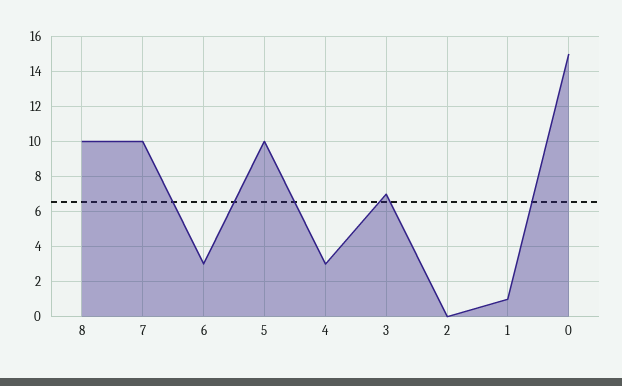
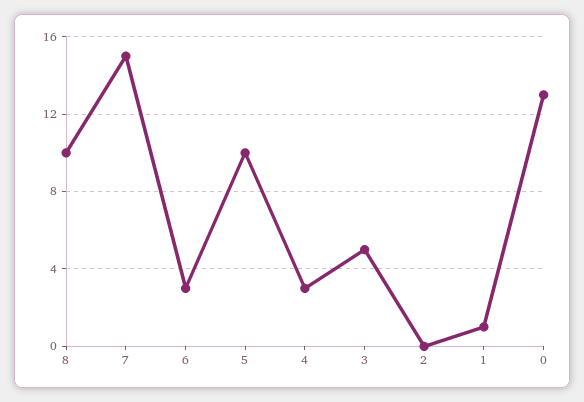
7: 10 -> 15
3: 7 -> 5
0: 15 -> 13

